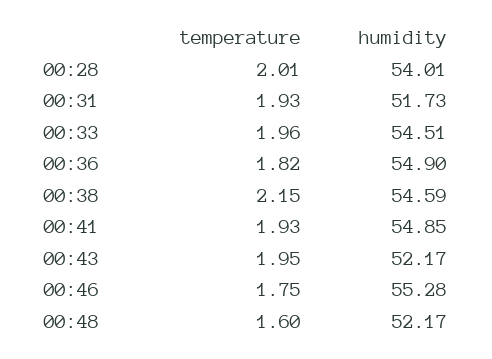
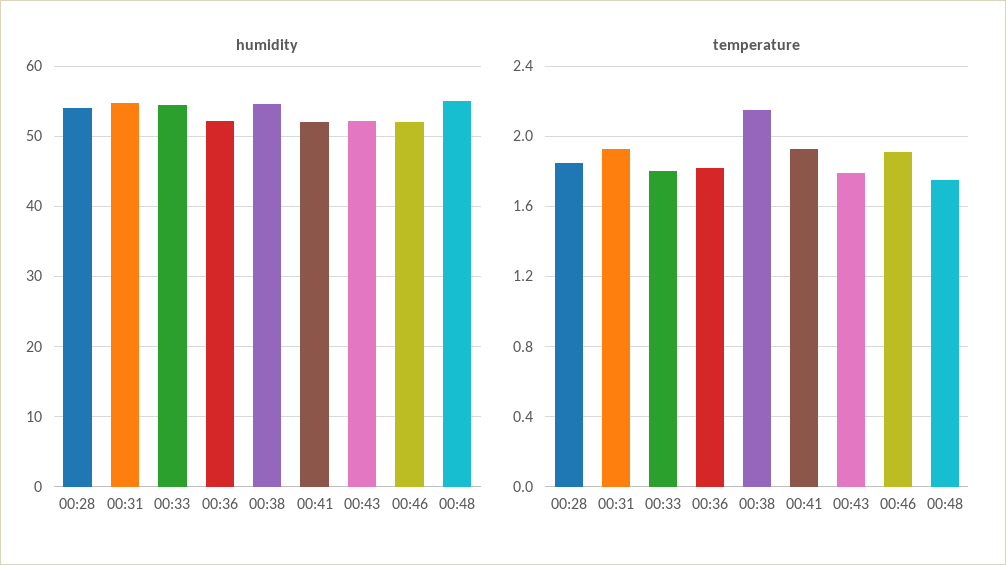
temperature, 00:28: 2.01 -> 1.85
humidity, 00:31: 51.73 -> 55
temperature, 00:33: 1.96 -> 1.8
humidity, 00:36: 54.9 -> 52
humidity, 00:41: 54.85 -> 52
temperature, 00:43: 1.95 -> 1.8
temperature, 00:46: 1.75 -> 1.9
humidity, 00:46: 55.28 -> 52
temperature, 00:48: 1.6 -> 1.75
humidity, 00:48: 52.17 -> 55

